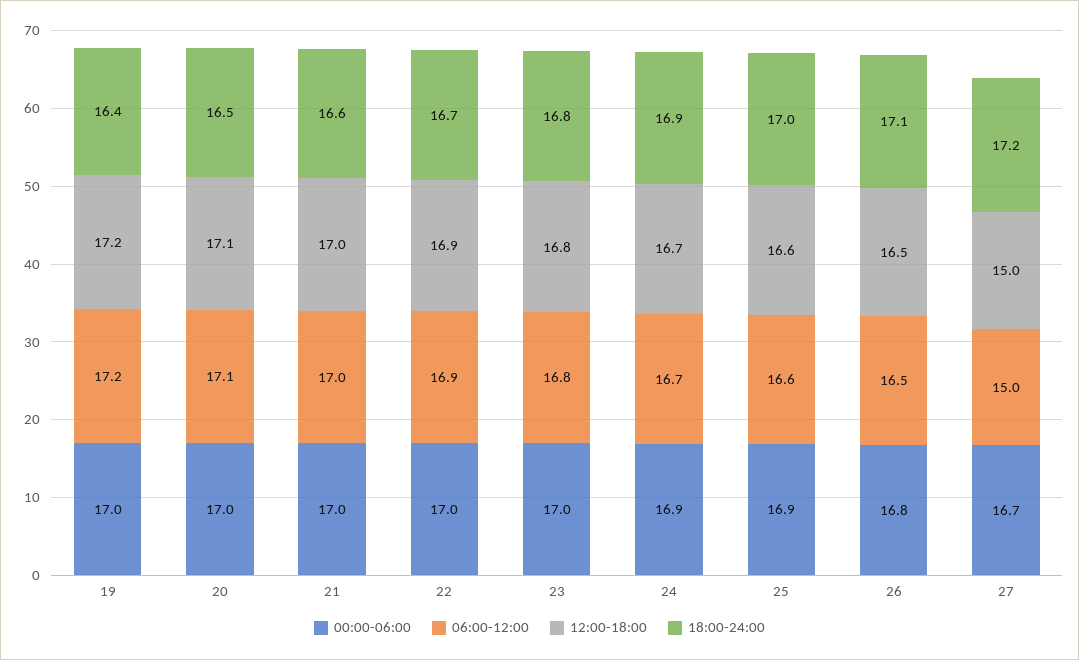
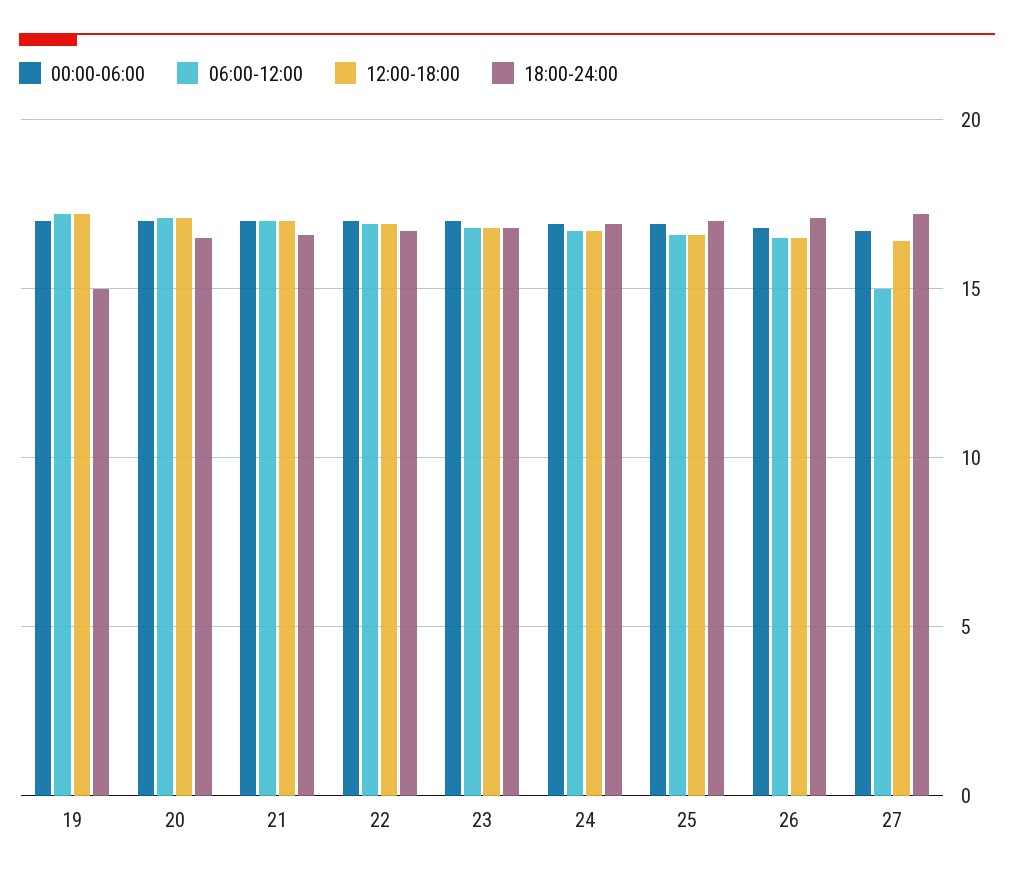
18:00-24:00, 19: 16.4 -> 15
12:00-18:00, 27: 15 -> 16.5

